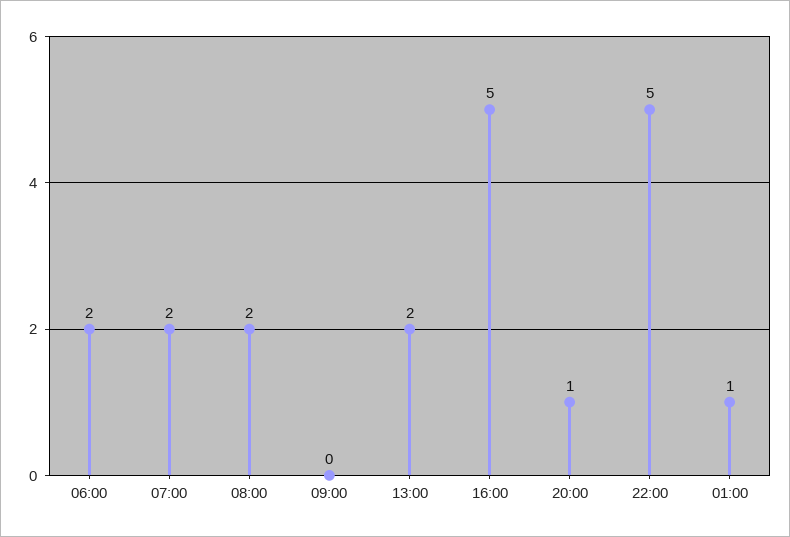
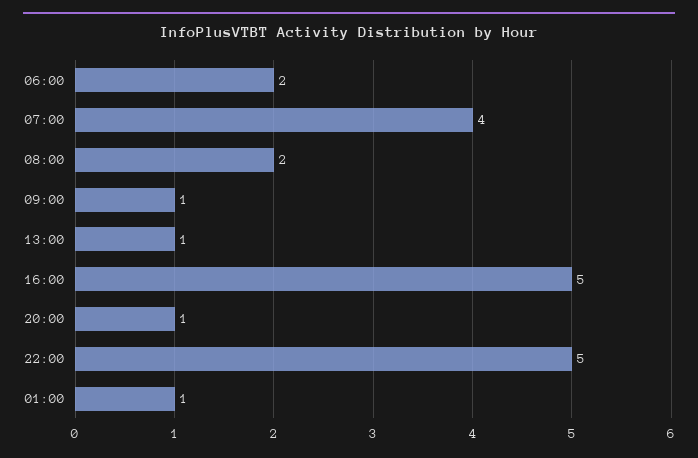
07:00: 2 -> 4
09:00: 0 -> 1
13:00: 2 -> 1

